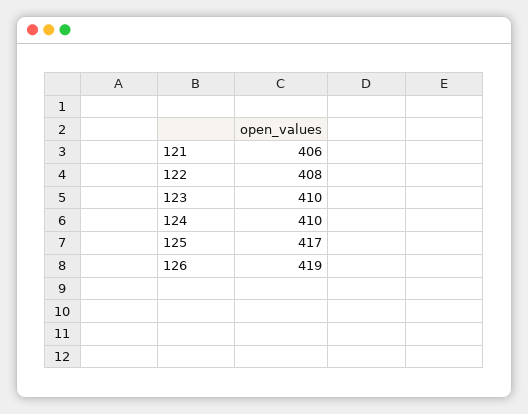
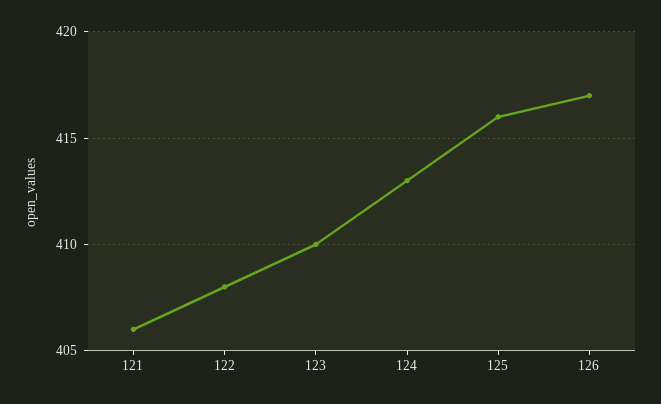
124: 410 -> 413
125: 417 -> 416
126: 419 -> 417

